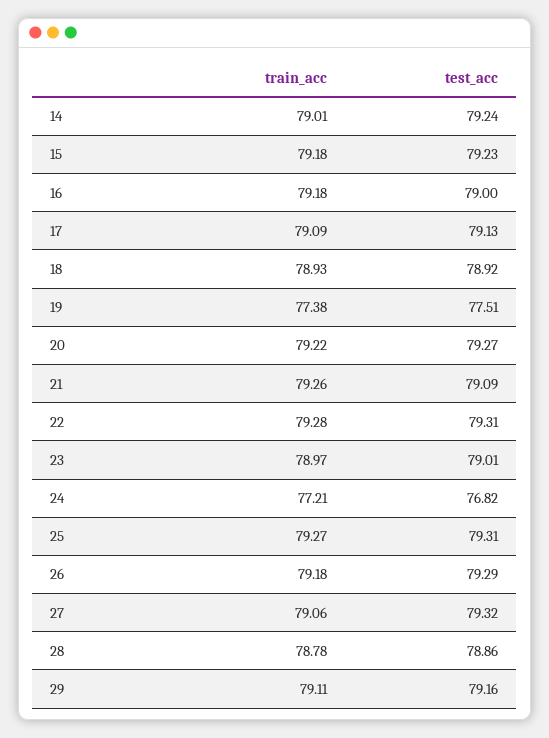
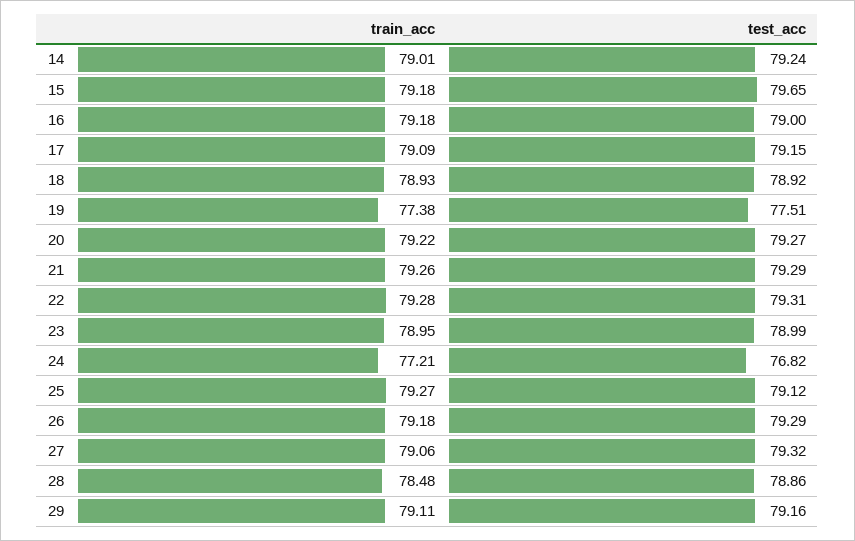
test_acc, 15: 79.23 -> 79.65
test_acc, 17: 79.13 -> 79.15
test_acc, 21: 79.09 -> 79.29
train_acc, 23: 78.97 -> 78.95
test_acc, 23: 79.01 -> 78.99
test_acc, 25: 79.31 -> 79.12
train_acc, 28: 78.78 -> 78.48

